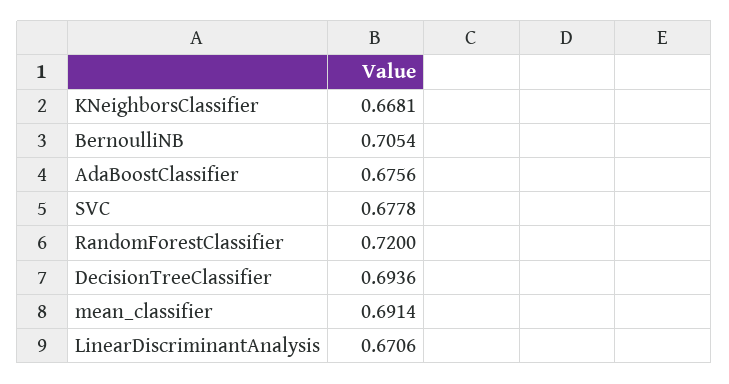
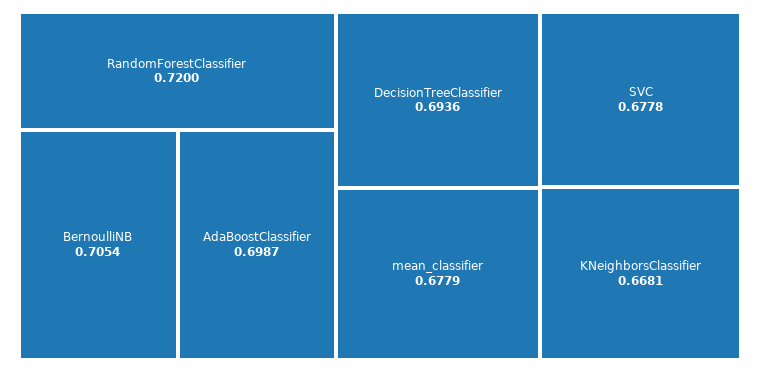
AdaBoostClassifier: 0.6756 -> 0.6987
mean_classifier: 0.6914 -> 0.6779
LinearDiscriminantAnalysis: 0.6706 -> none

